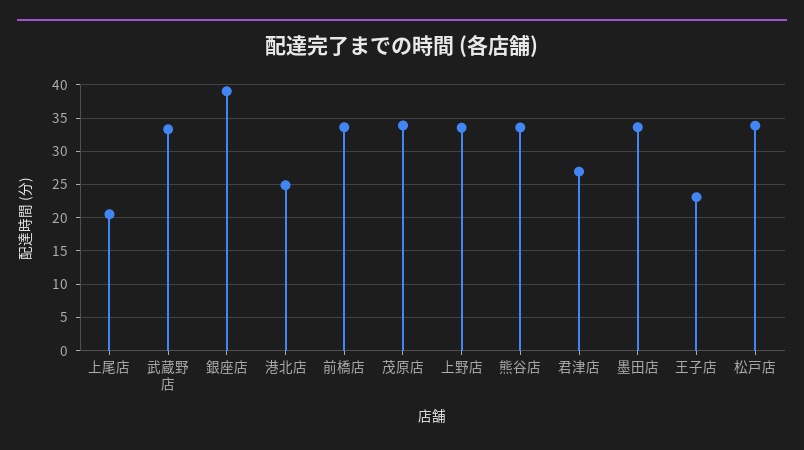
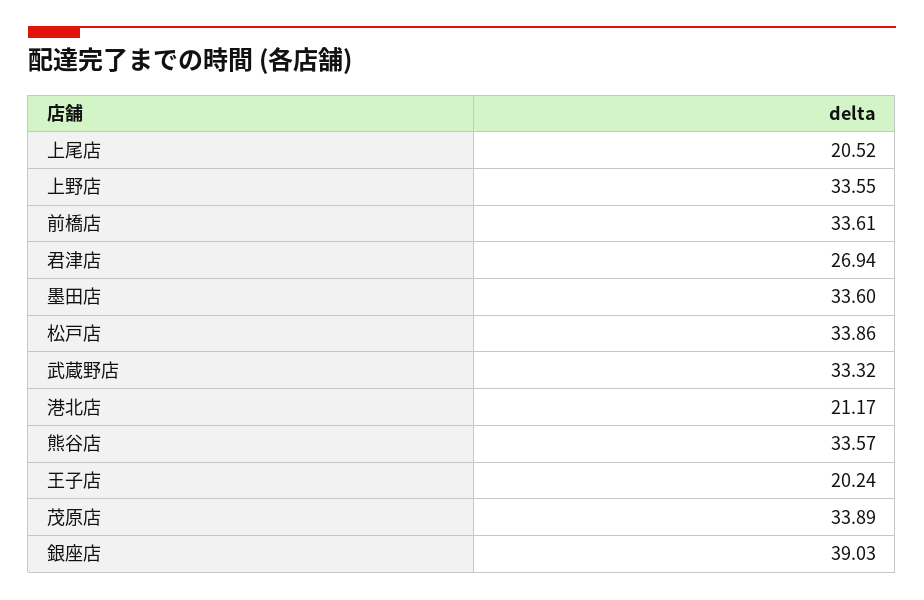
港北店: 25 -> 21.17
王子店: 23 -> 20.24

